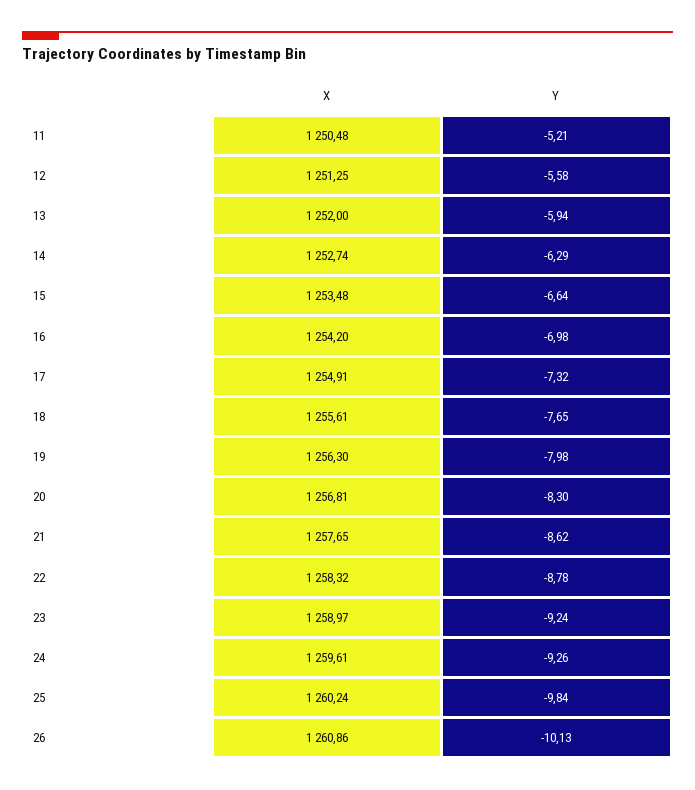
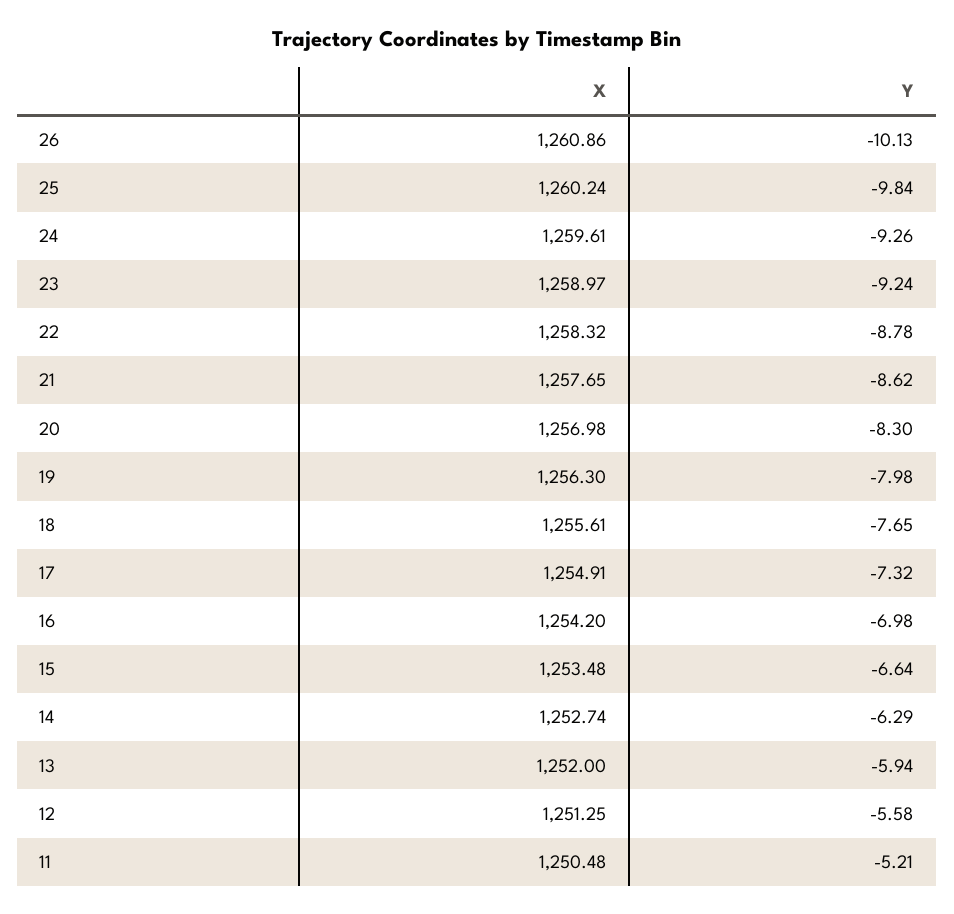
X, 20: 1256.81 -> 1256.98

